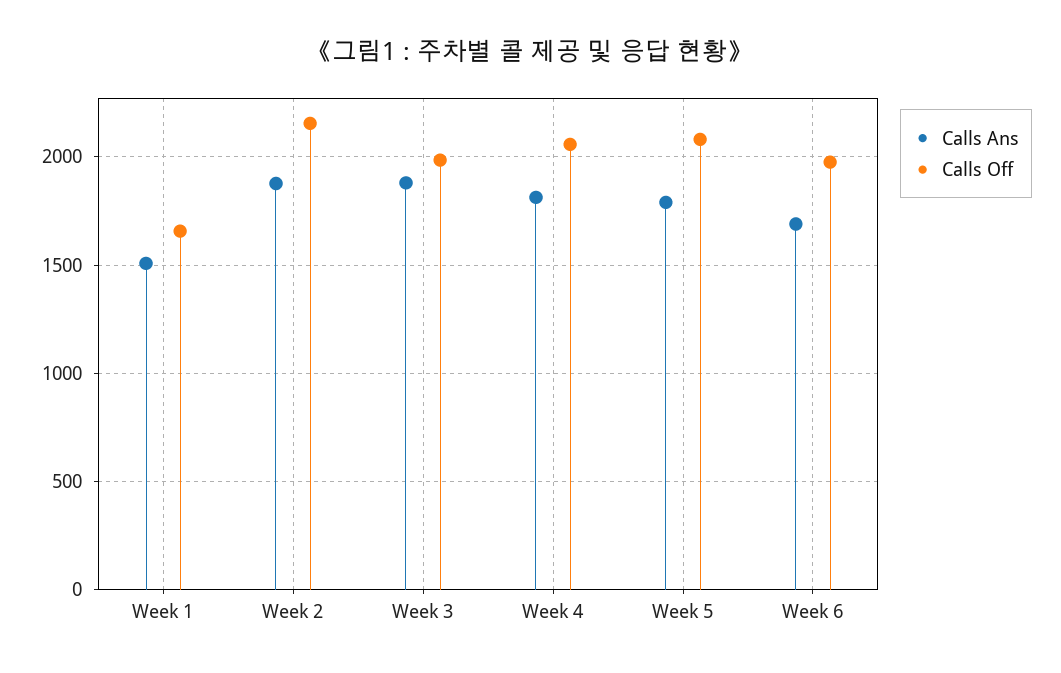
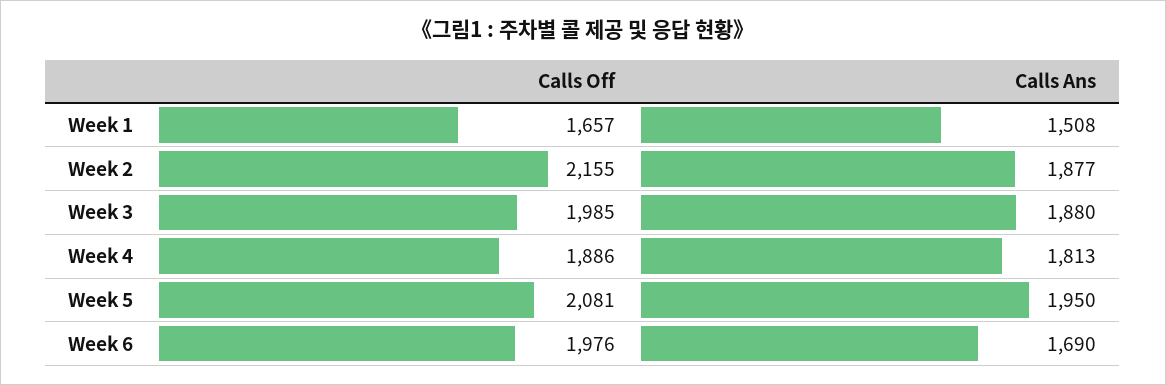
Calls Off, Week 4: 2050 -> 1886
Calls Ans, Week 5: 1800 -> 1950

